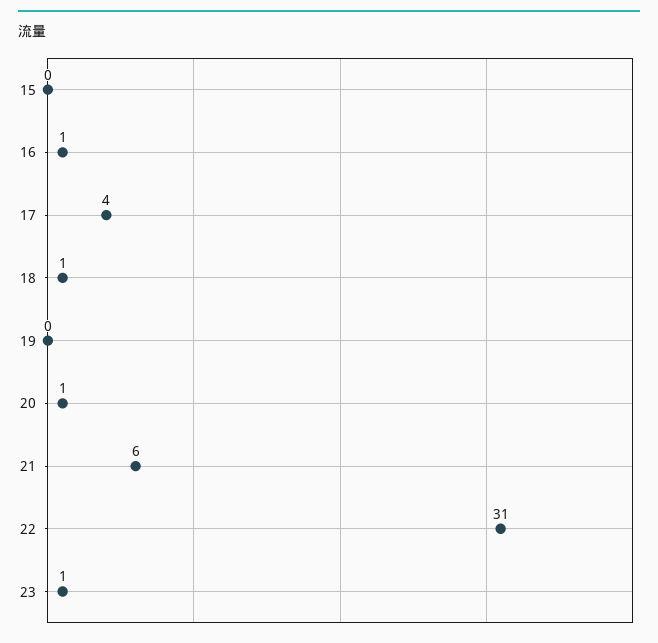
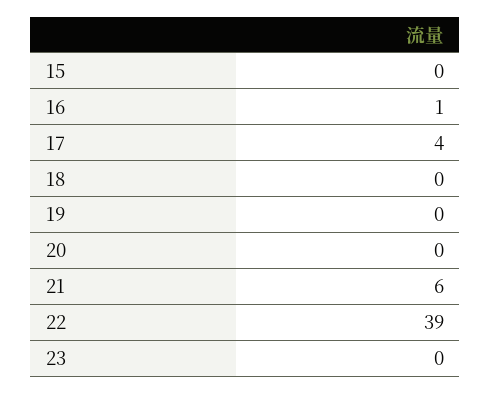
18: 1 -> 0
20: 1 -> 0
22: 31 -> 39
23: 1 -> 0

